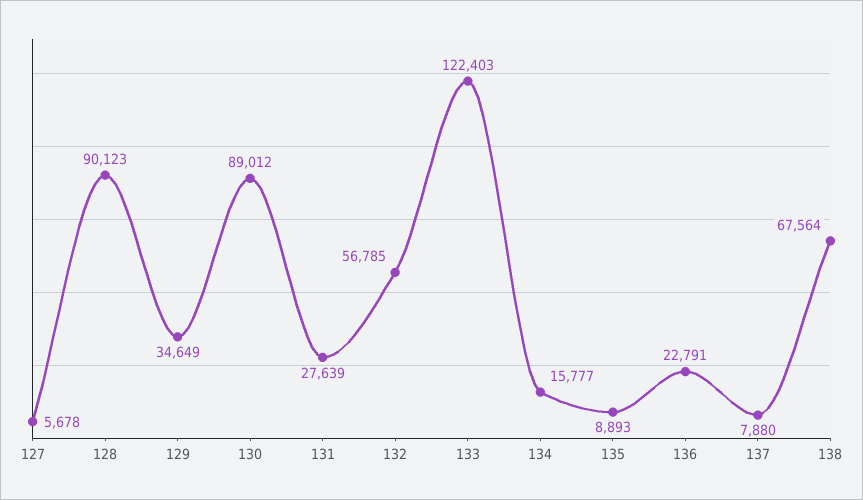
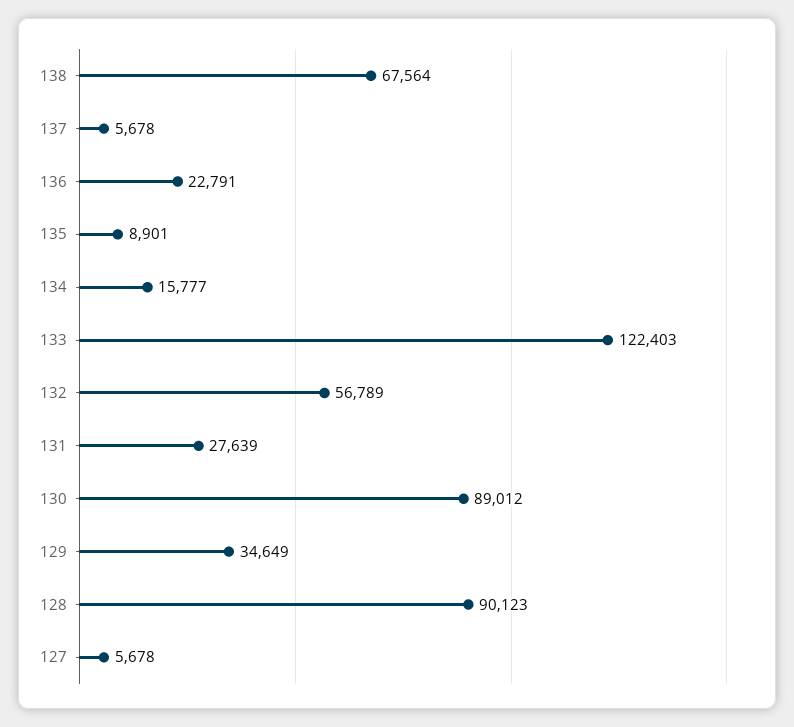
132: 56785 -> 56789
135: 8893 -> 8901
137: 7880 -> 5678

